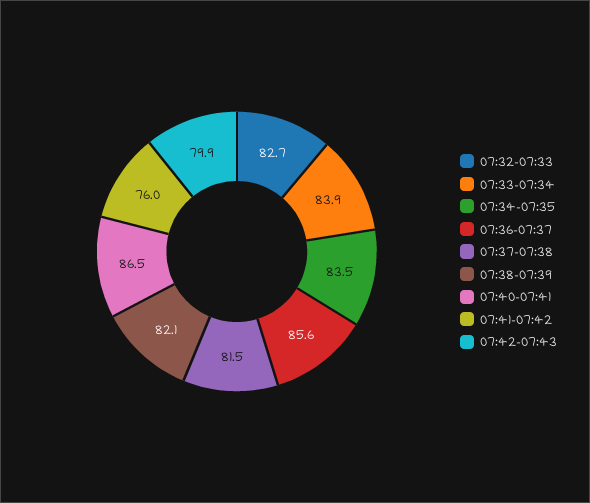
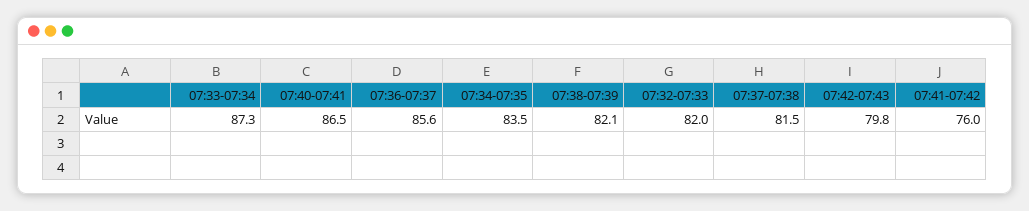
07:32-07:33: 82.7 -> 82
07:33-07:34: 83.9 -> 87.3
07:42-07:43: 79.9 -> 79.8

